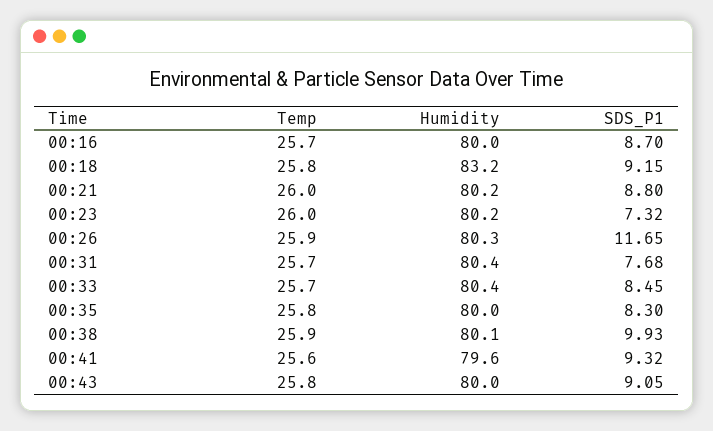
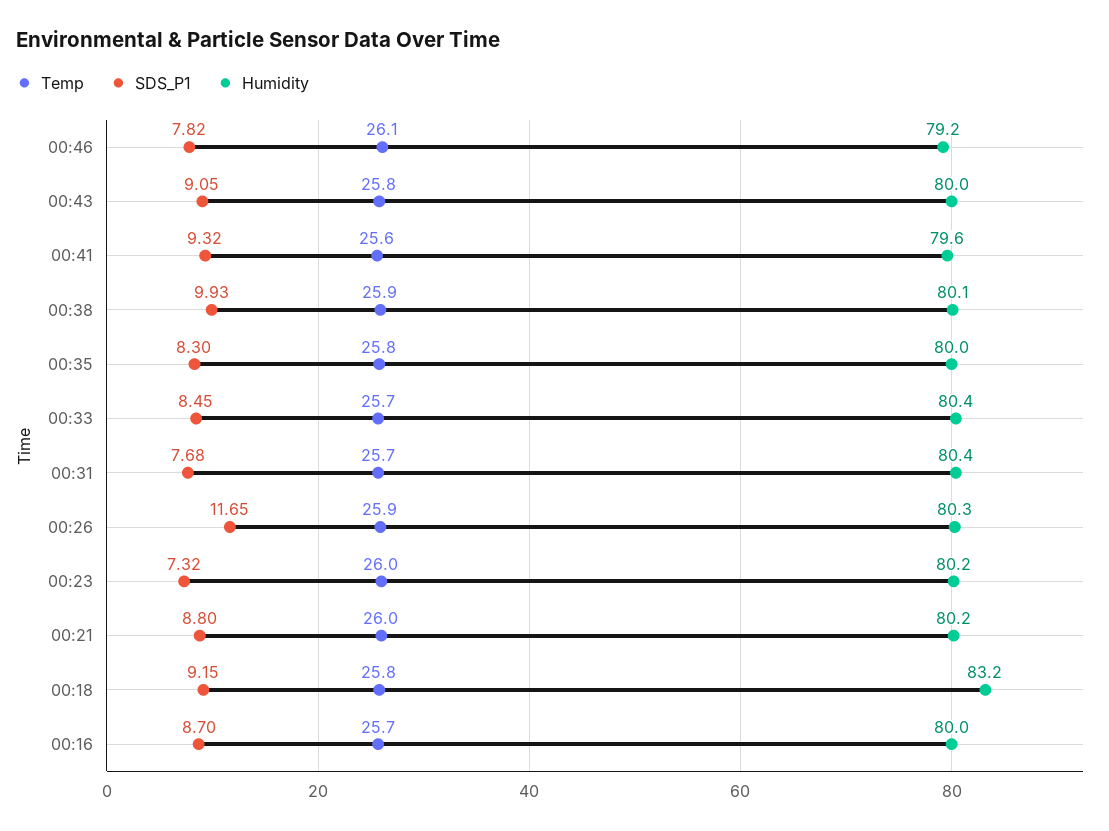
Temp, 00:46: none -> 26.1
SDS_P1, 00:46: none -> 7.82
Humidity, 00:46: none -> 79.2

